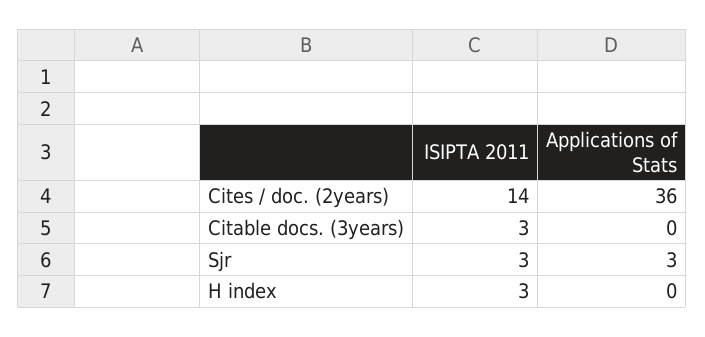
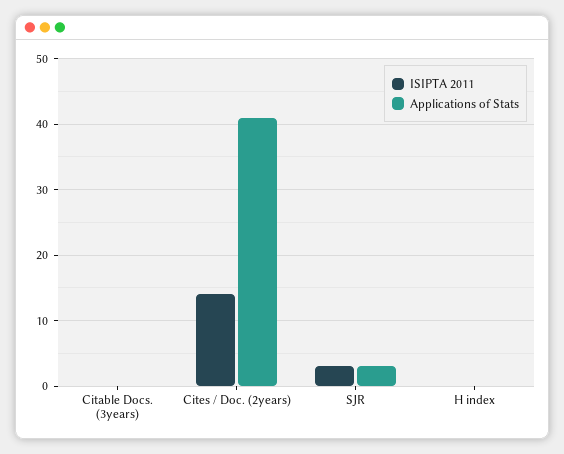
Applications of Stats, Cites / doc. (2years): 36 -> 41
ISIPTA 2011, Citable docs. (3years): 3 -> 0
ISIPTA 2011, H index: 3 -> 0

